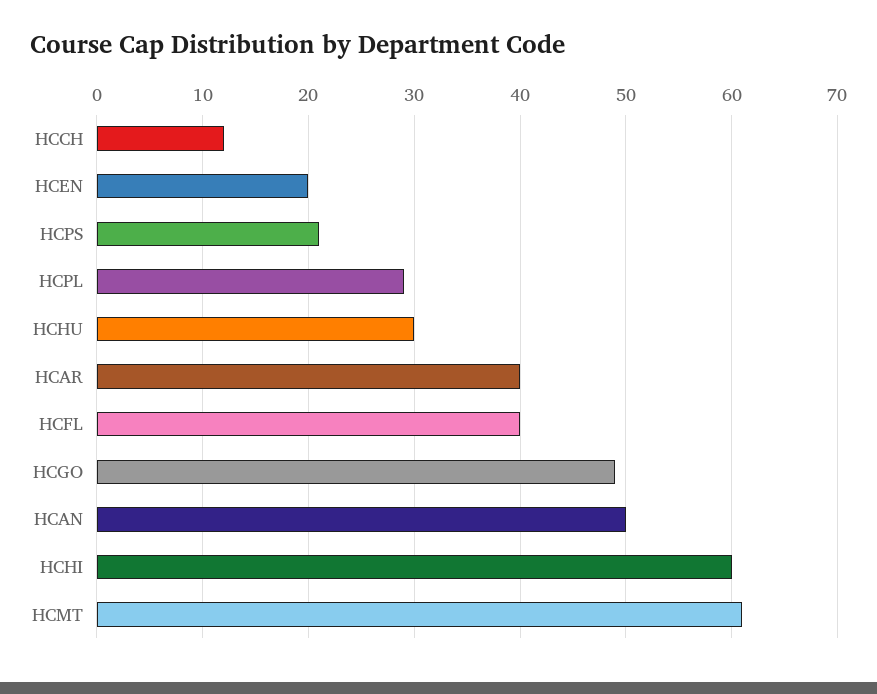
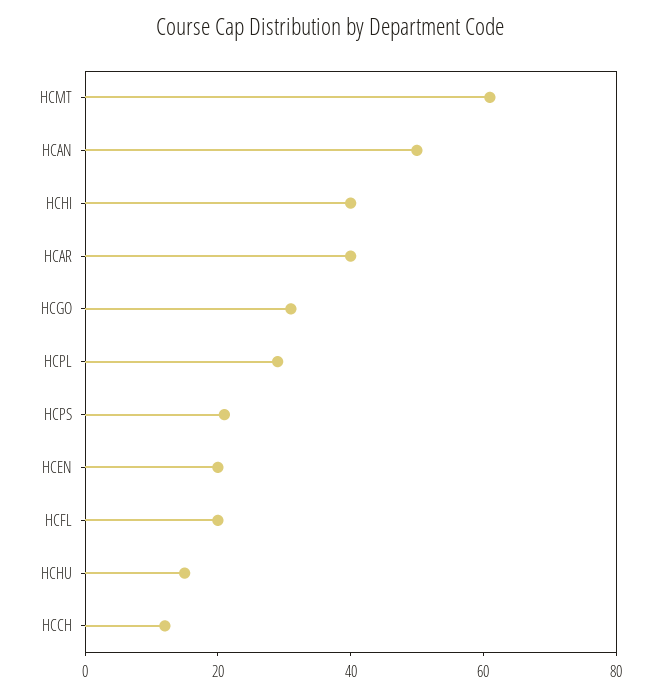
HCHU: 30 -> 15
HCFL: 40 -> 20
HCGO: 49 -> 30
HCHI: 60 -> 40

